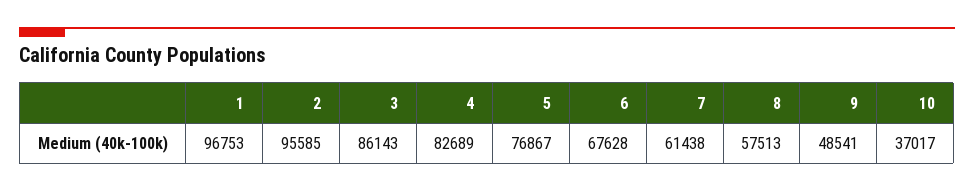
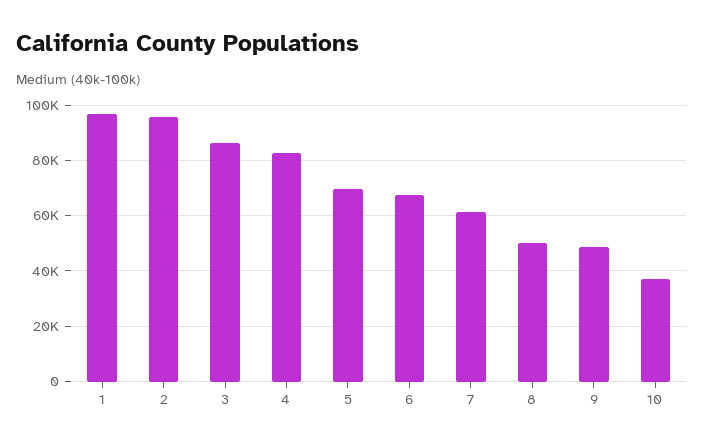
5: 76867 -> 70000
8: 57513 -> 50000

